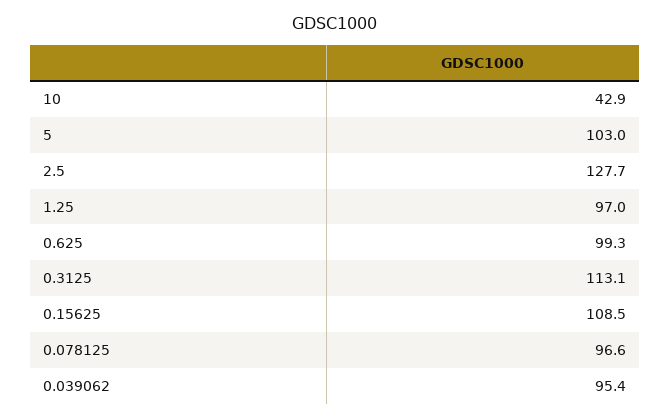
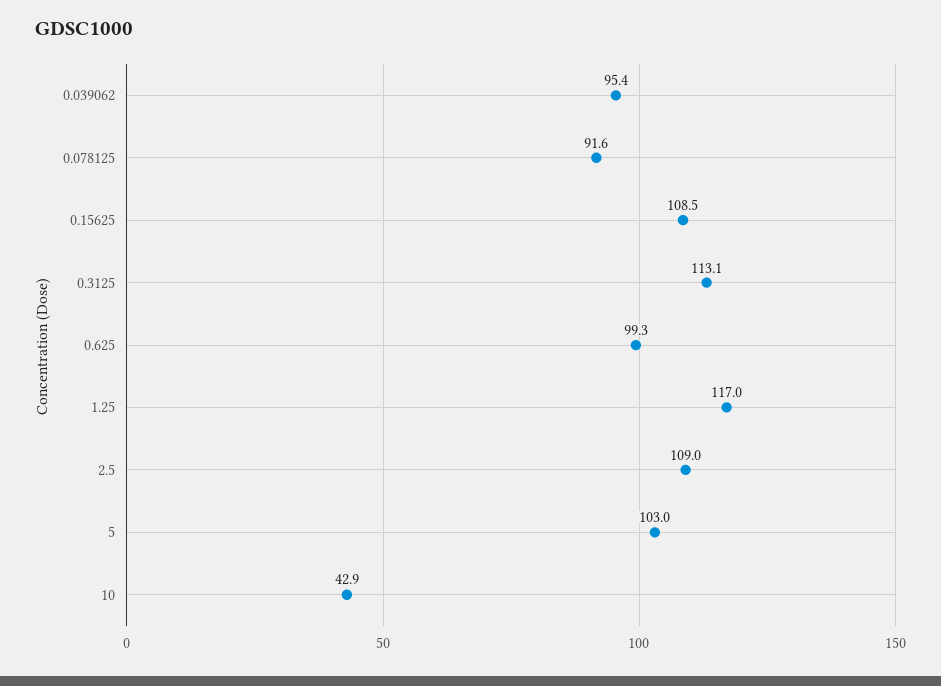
2.5: 127.7 -> 109
1.25: 97 -> 117
0.078125: 96.6 -> 91.6

